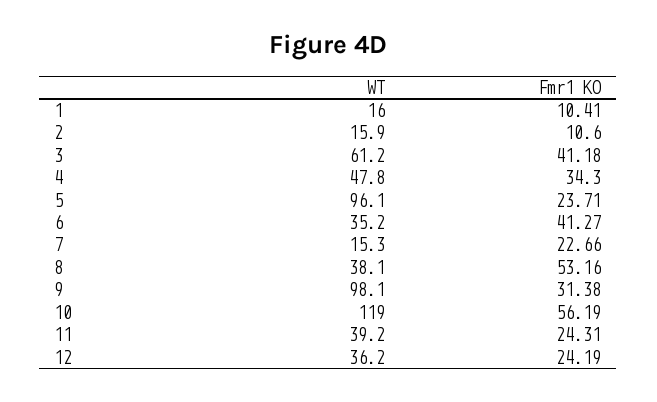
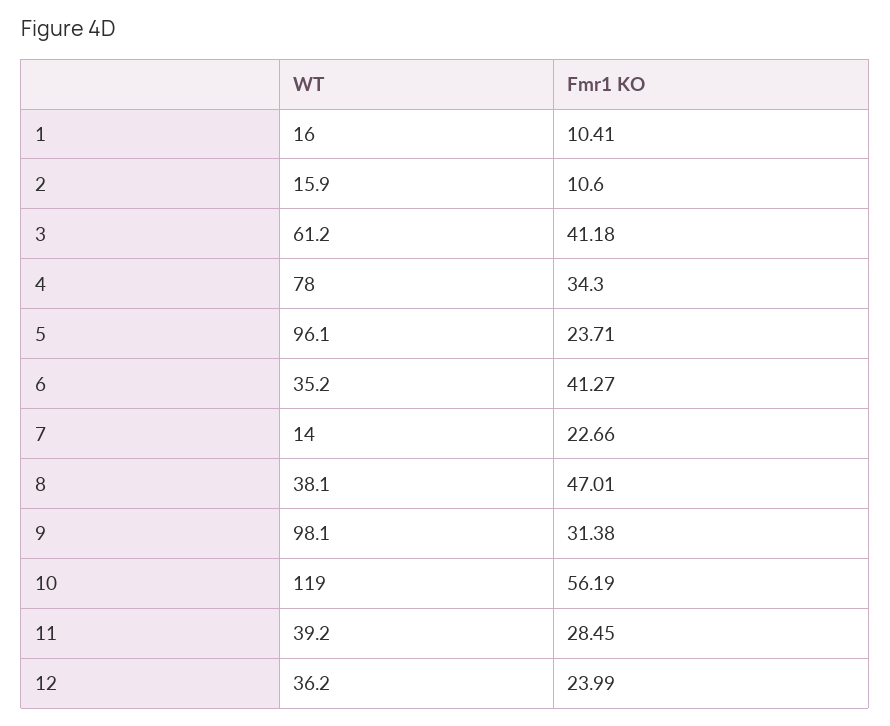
WT, 4: 47.8 -> 78
WT, 7: 15.3 -> 14
Fmr1 KO, 8: 53.16 -> 47.01
Fmr1 KO, 11: 24.31 -> 28.45
Fmr1 KO, 12: 24.19 -> 23.99

